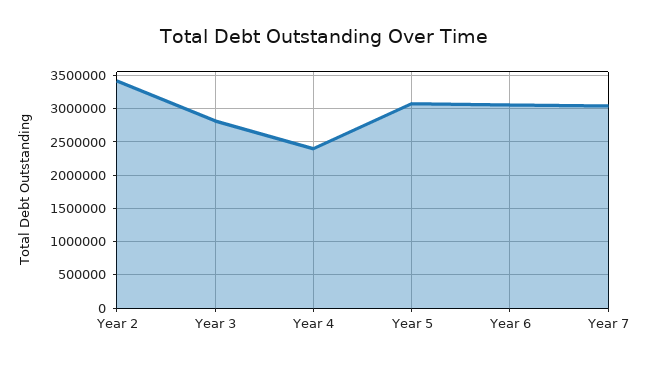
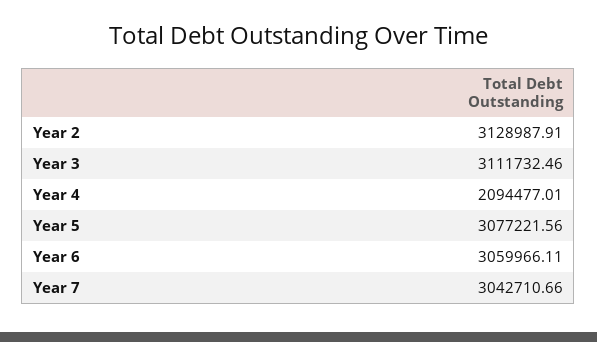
Year 2: 3400000 -> 3128987.91
Year 3: 2800000 -> 3111732.46
Year 4: 2400000 -> 2094477.01

